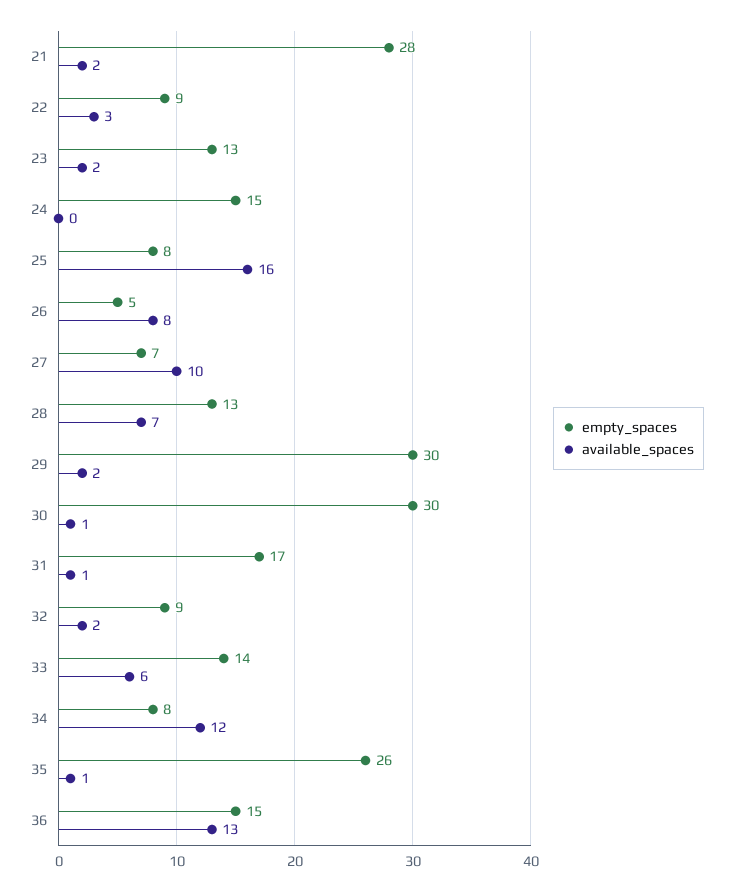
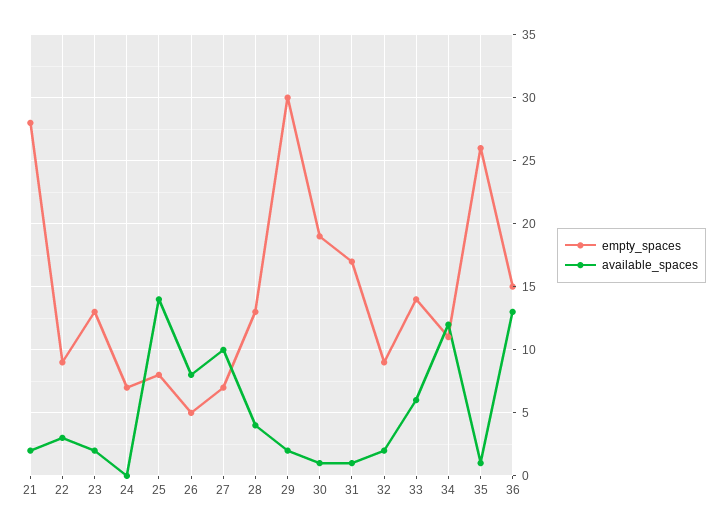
empty_spaces, 24: 15 -> 7
available_spaces, 25: 16 -> 14
available_spaces, 28: 7 -> 4
empty_spaces, 30: 30 -> 19
empty_spaces, 34: 8 -> 11

